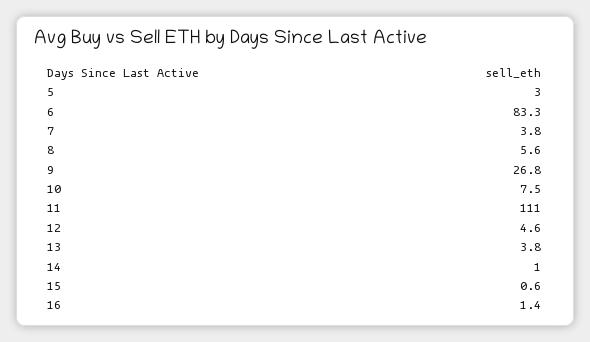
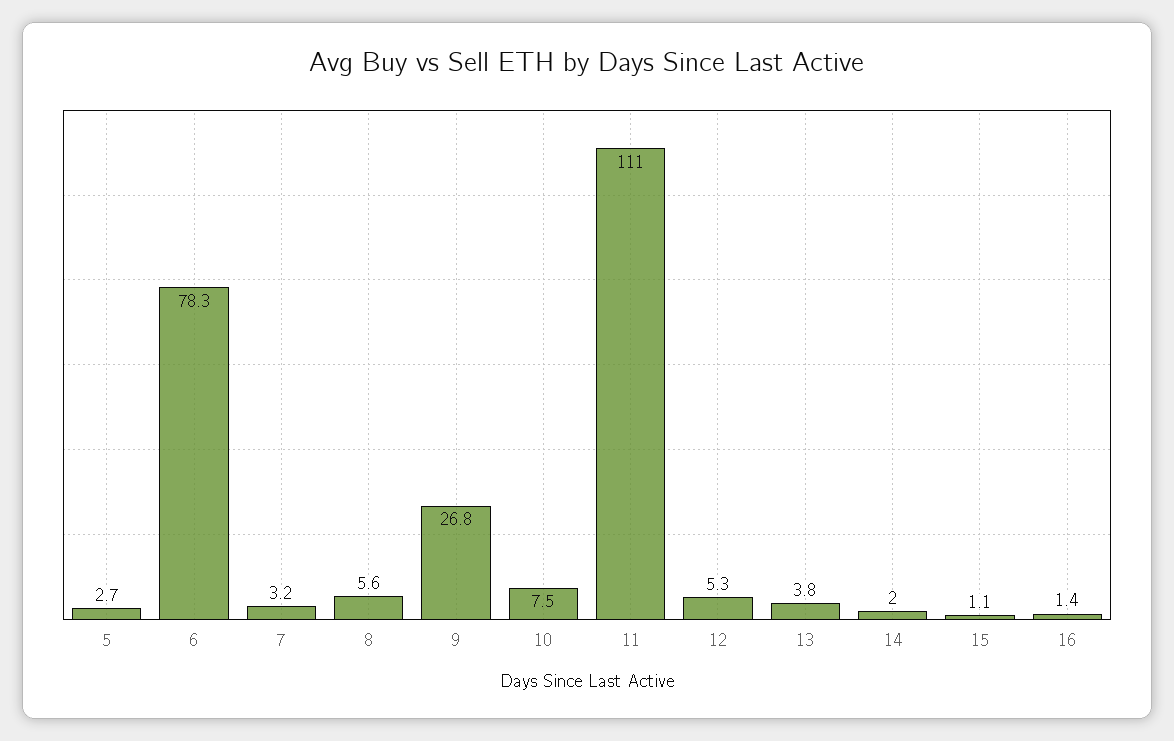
5: 3 -> 2.7
6: 83.3 -> 78.3
7: 3.8 -> 3.2
12: 4.6 -> 5.3
14: 1 -> 2
15: 0.6 -> 1.1

